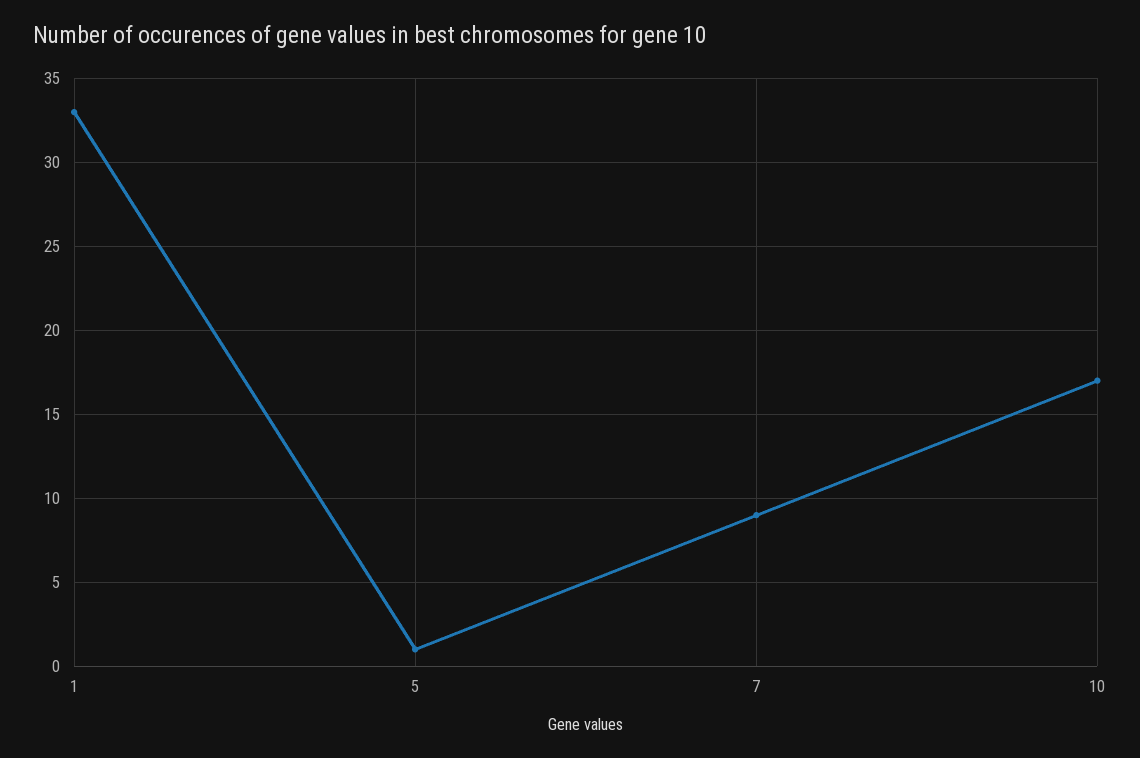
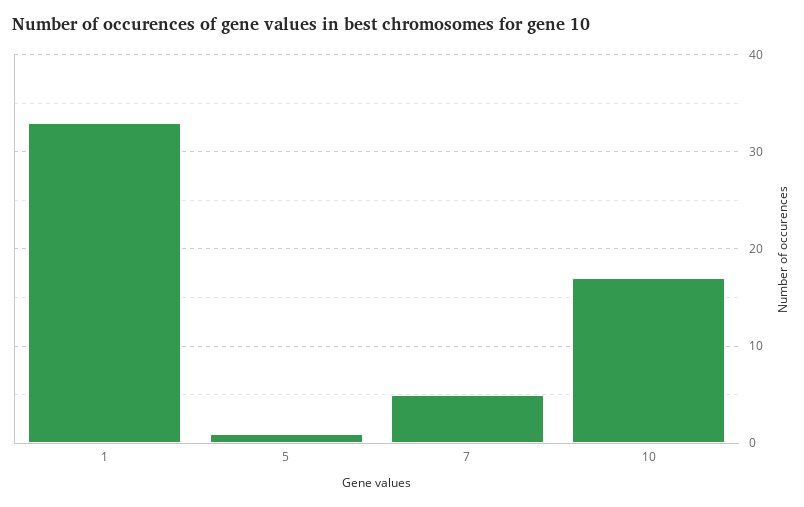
7: 9 -> 5

